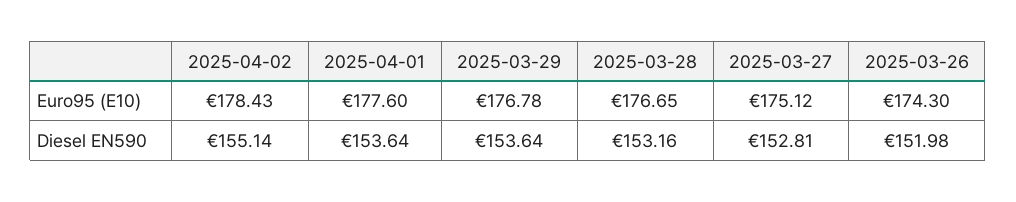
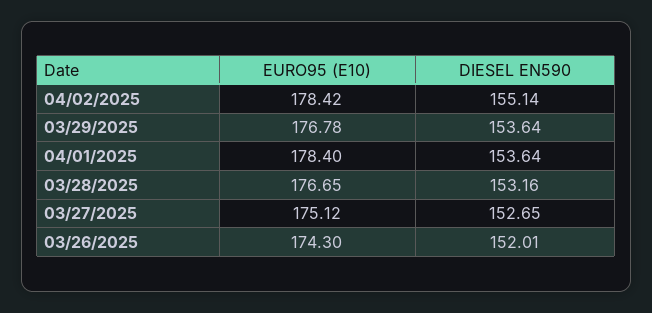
2025-04-02, Euro95 (E10): 178.43 -> 178.42
2025-04-01, Euro95 (E10): 177.6 -> 178.4
2025-03-27, Diesel EN590: 152.81 -> 152.65
2025-03-26, Diesel EN590: 151.98 -> 152.01

